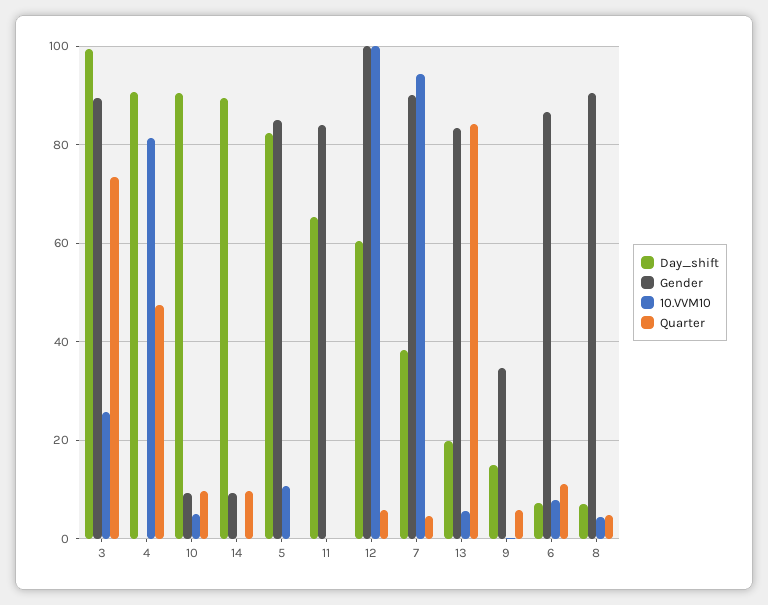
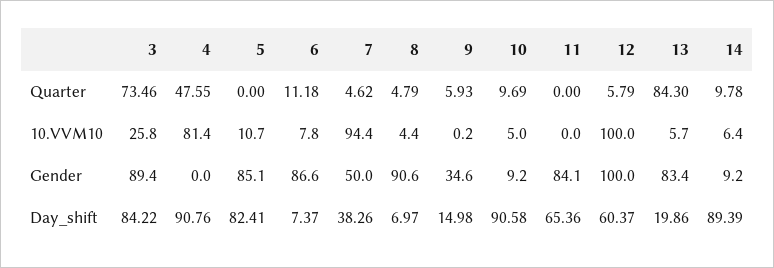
Day_shift, 3: 100 -> 84.22
10.VVM10, 14: 0 -> 6.4
Gender, 7: 90 -> 50

